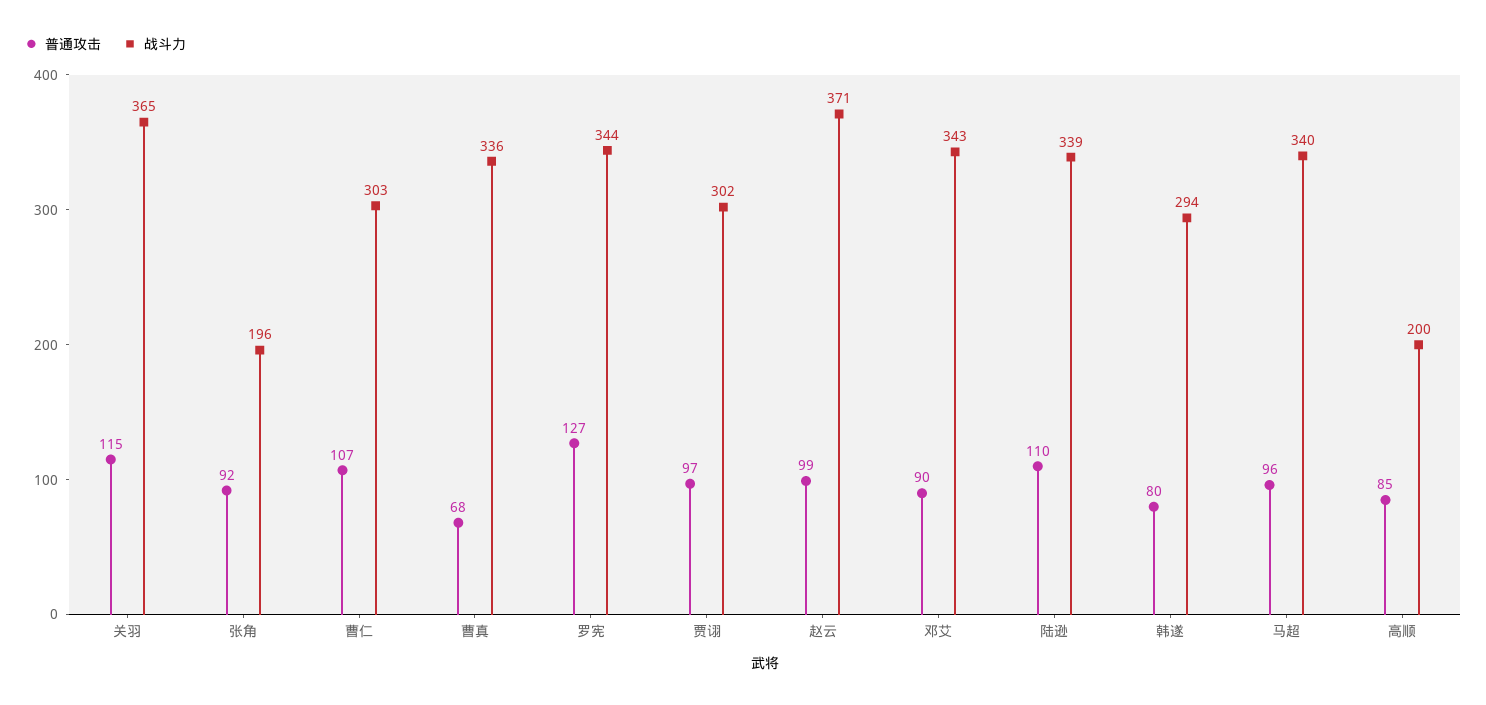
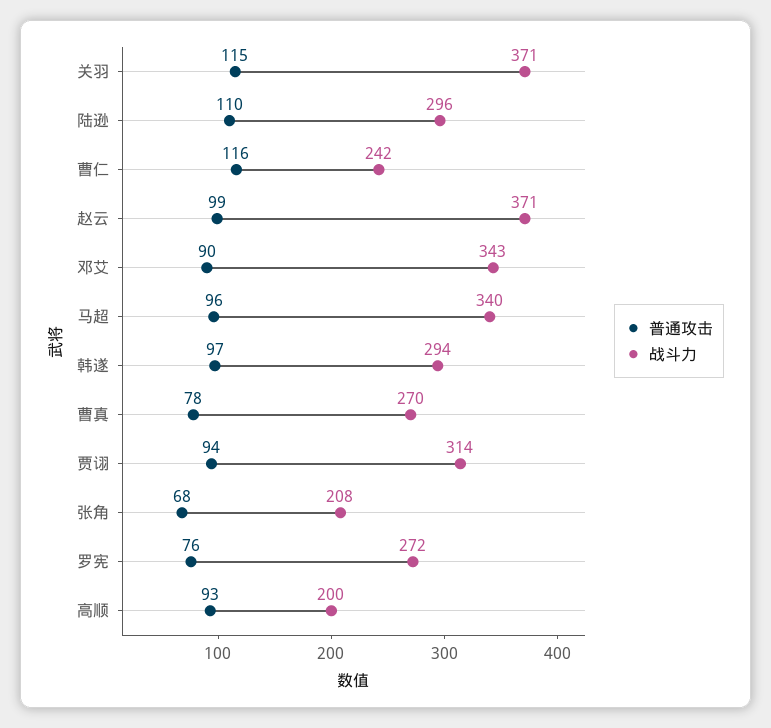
战斗力, 关羽: 365 -> 371
普通攻击, 张角: 92 -> 68
战斗力, 张角: 196 -> 208
普通攻击, 曹仁: 107 -> 116
战斗力, 曹仁: 303 -> 242
普通攻击, 曹真: 68 -> 78
战斗力, 曹真: 336 -> 270
普通攻击, 罗宪: 127 -> 76
战斗力, 罗宪: 344 -> 272
普通攻击, 贾诩: 97 -> 94
战斗力, 贾诩: 302 -> 314
战斗力, 陆逊: 339 -> 296
普通攻击, 韩遂: 80 -> 97
普通攻击, 高顺: 85 -> 93

